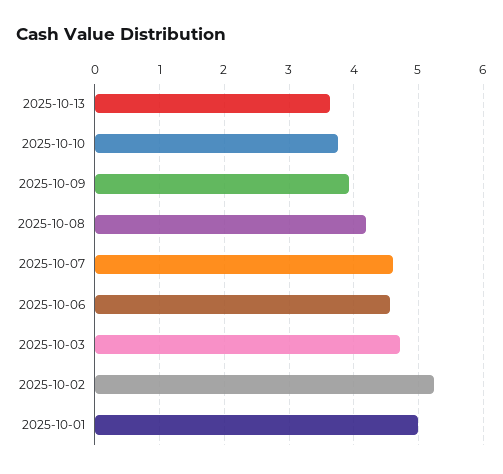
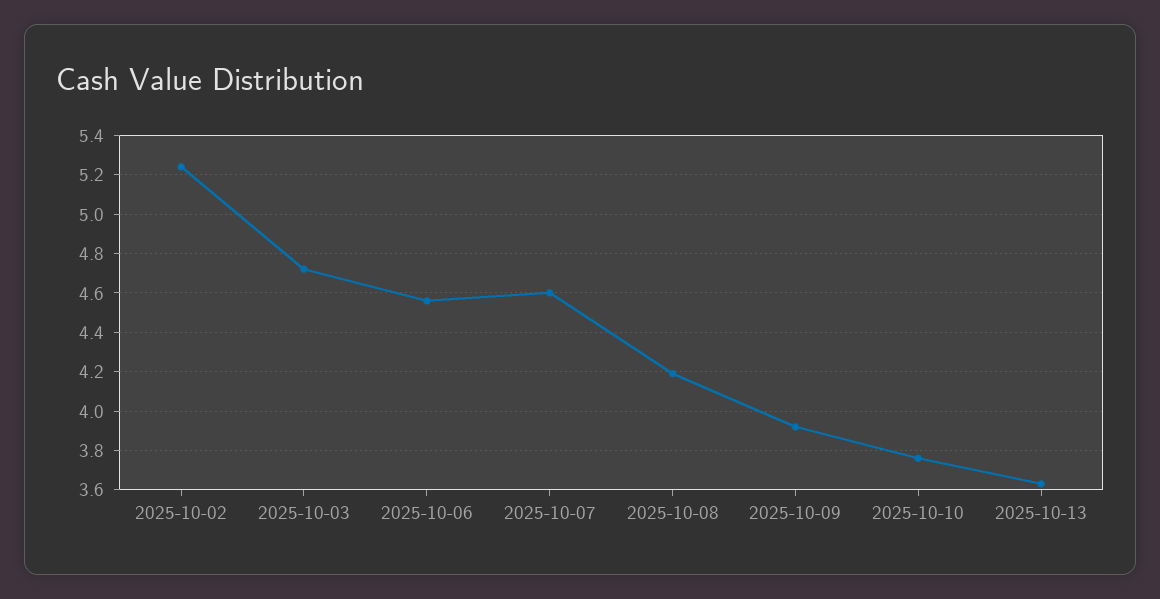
2025-10-01: 5 -> none

